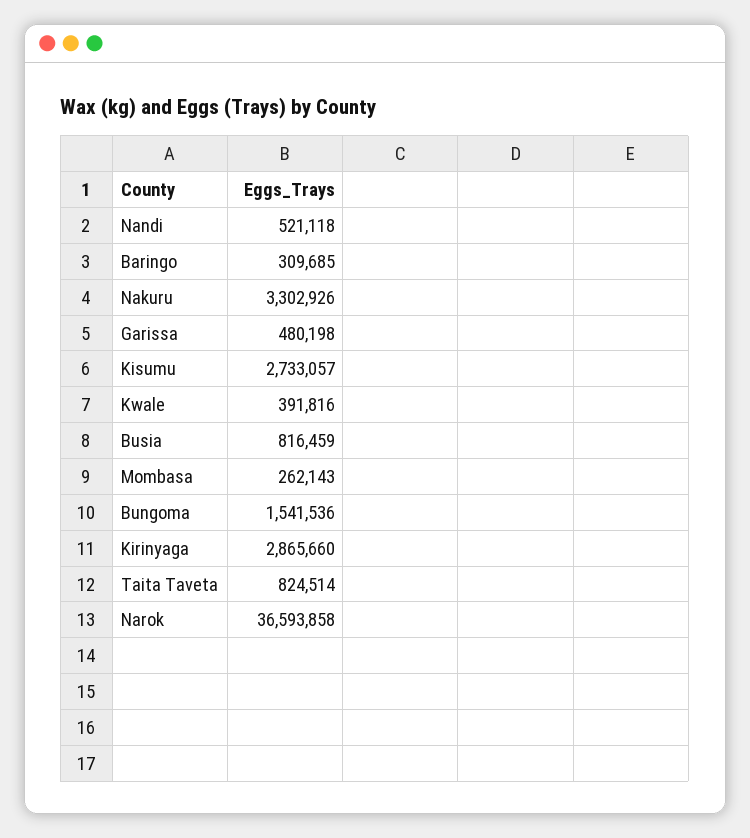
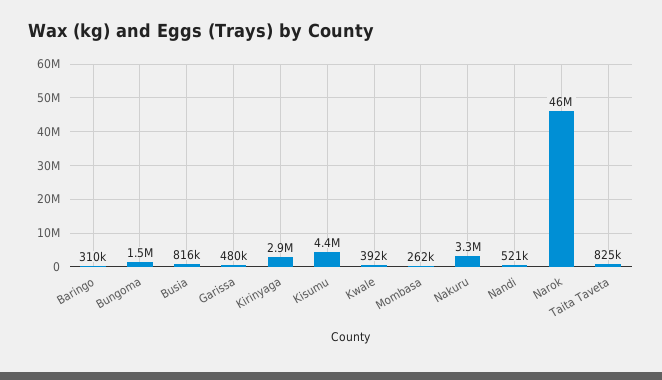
Kisumu: 2733057 -> 4400000
Narok: 36593858 -> 46000000

